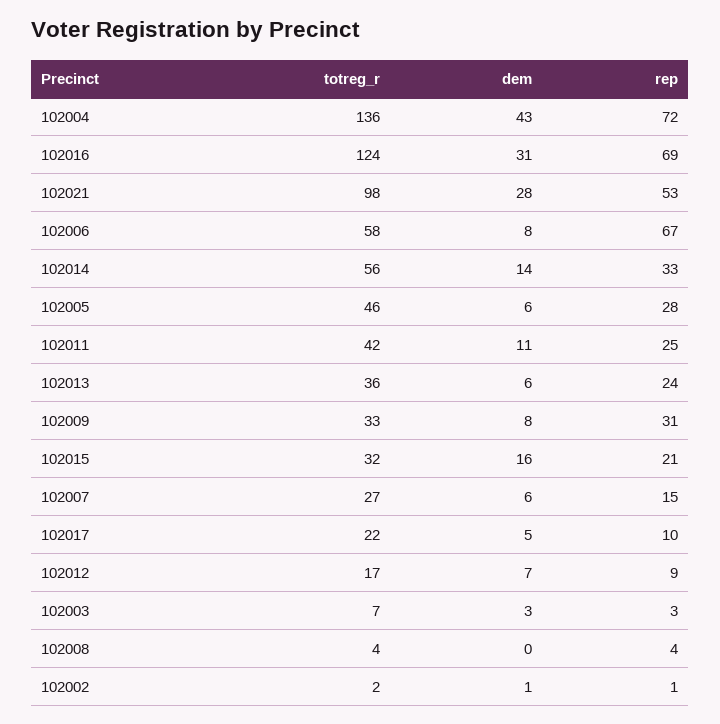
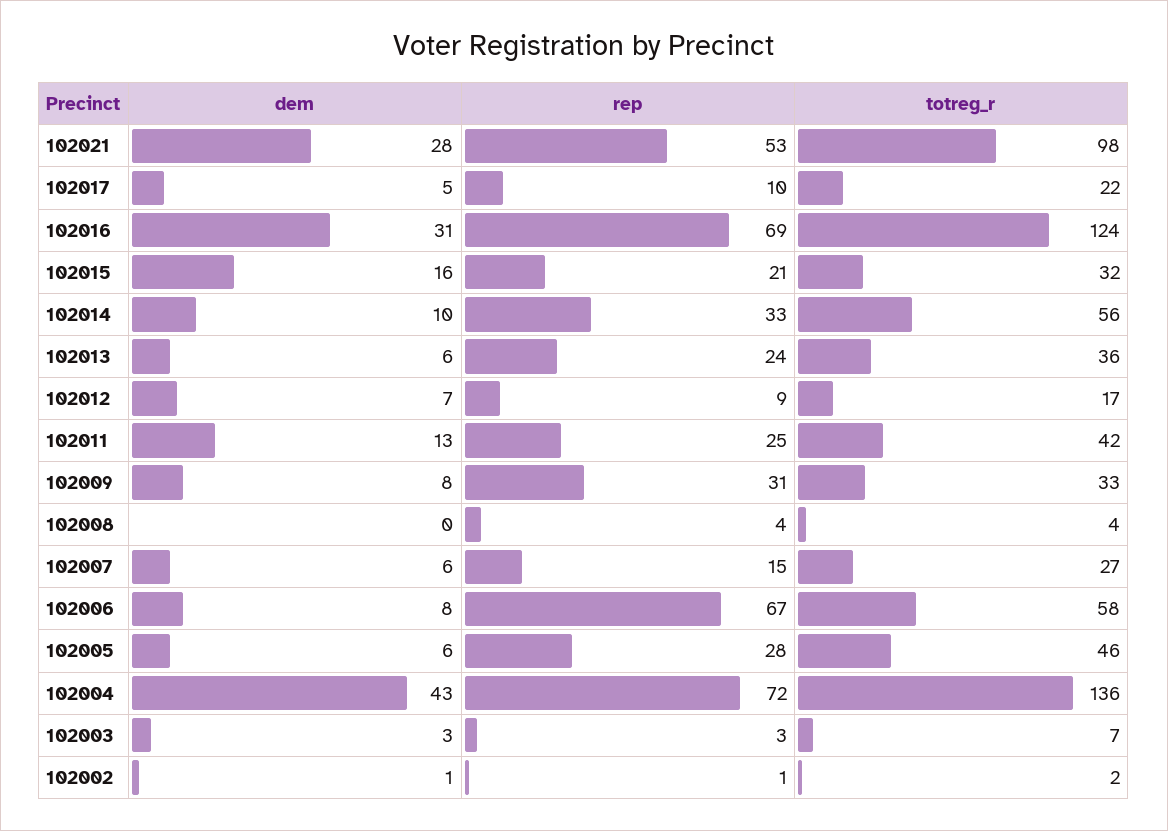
dem, 102014: 14 -> 10
dem, 102011: 11 -> 13

